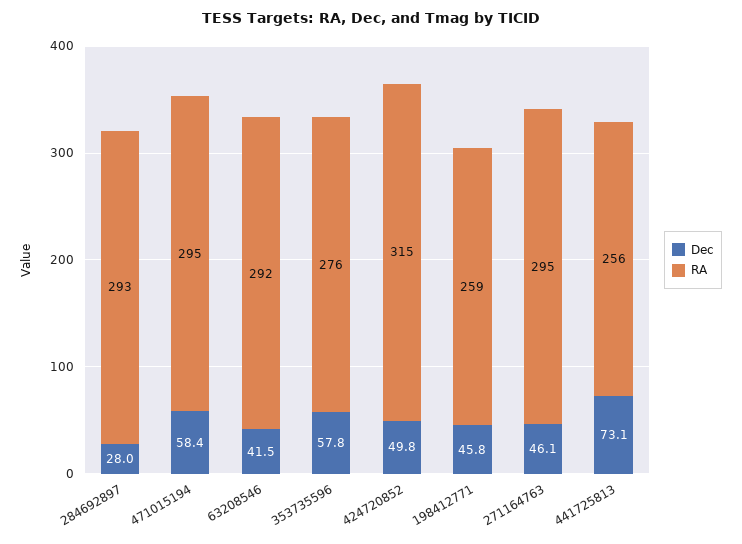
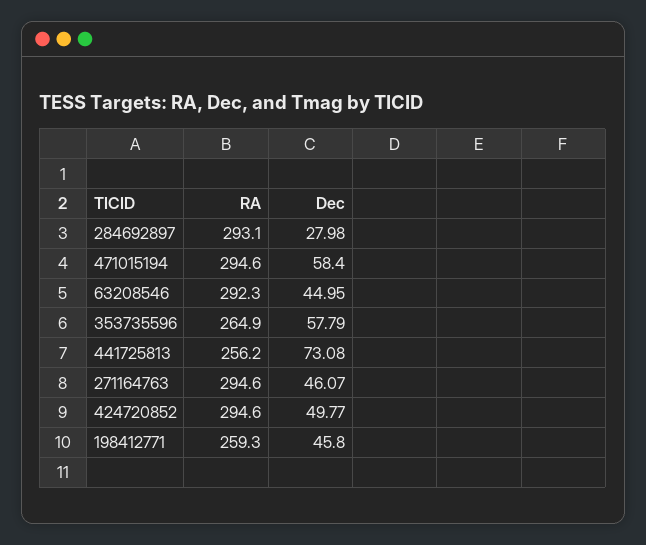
Dec, 63208546: 41.5 -> 44.95
RA, 353735596: 276 -> 264.9
RA, 424720852: 315 -> 294.6

